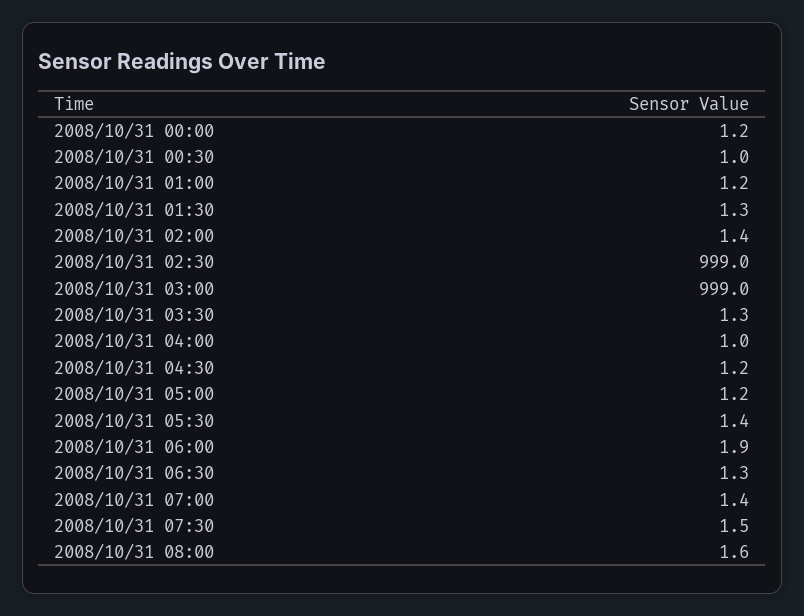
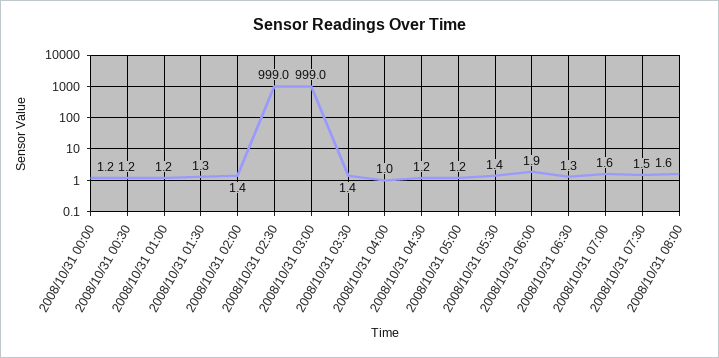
2008/10/31 00:30: 1 -> 1.2
2008/10/31 03:30: 1.3 -> 1.4
2008/10/31 07:00: 1.4 -> 1.6

